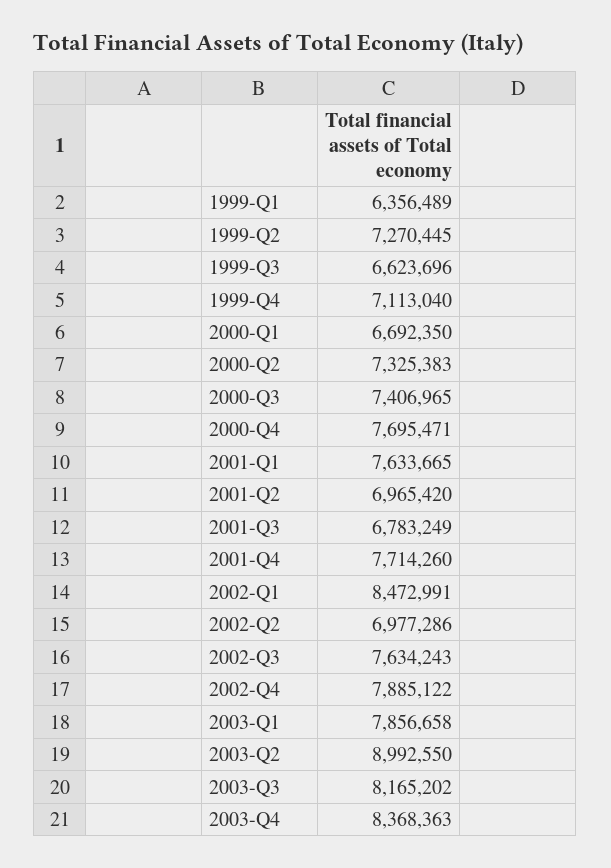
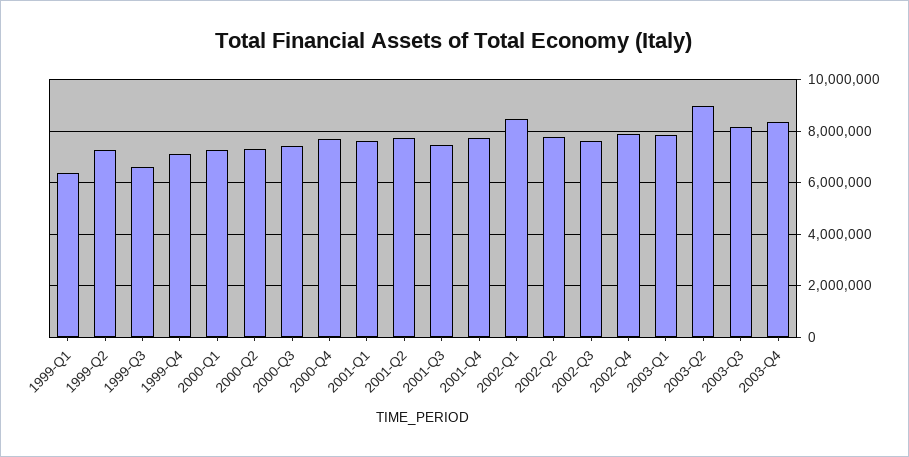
2000-Q1: 6692350 -> 7250000
2001-Q2: 6965420 -> 7750000
2001-Q3: 6783249 -> 7500000
2002-Q2: 6977286 -> 7750000

